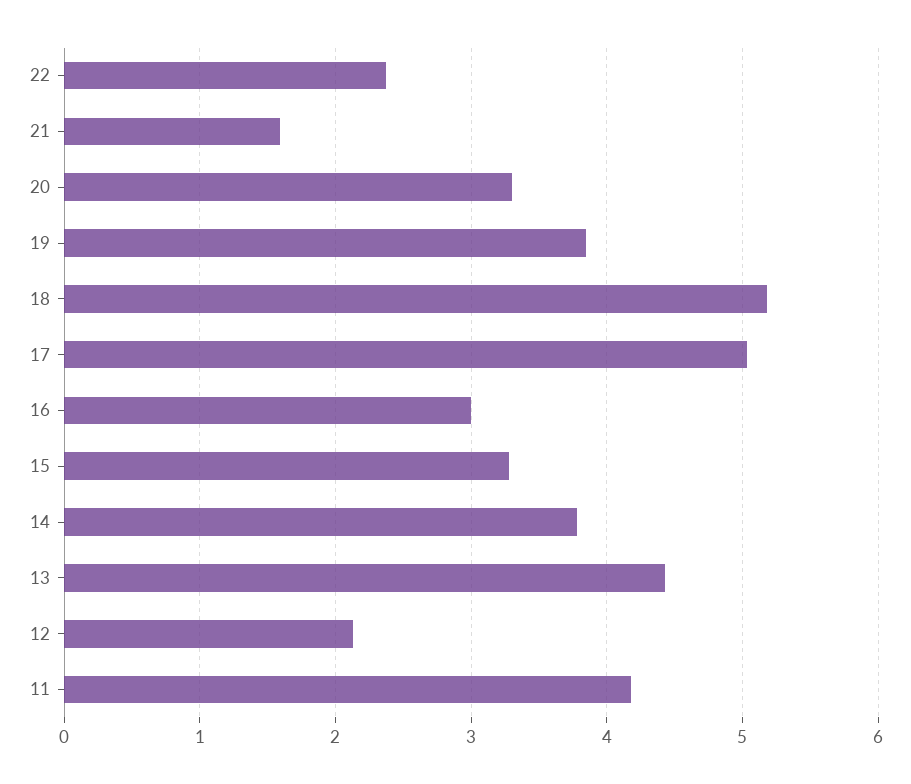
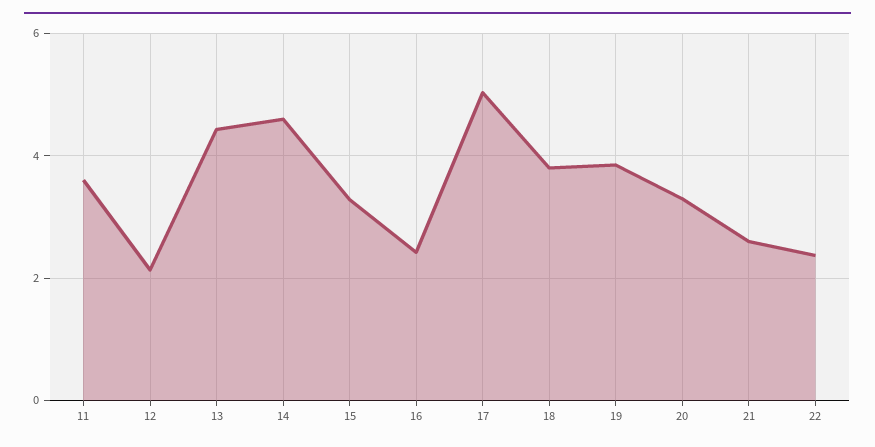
21: 1.6 -> 2.6
18: 5.2 -> 3.8
16: 3 -> 2.4
14: 3.8 -> 4.6
11: 4.2 -> 3.6

